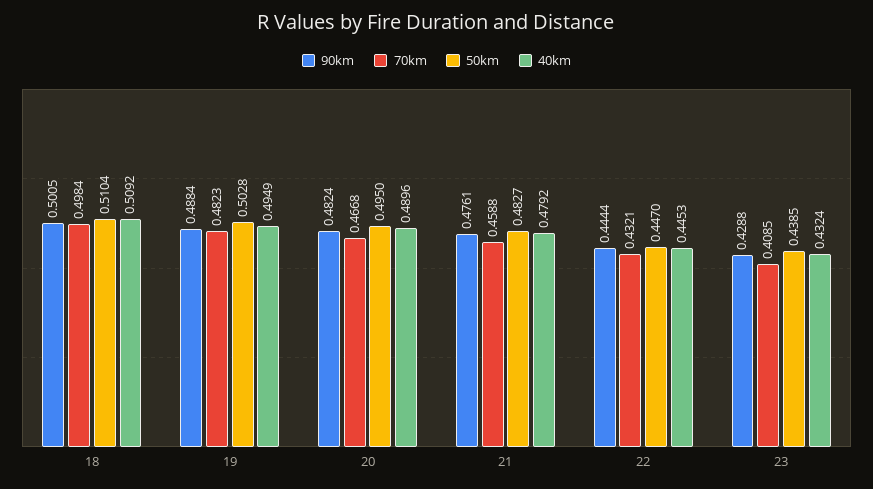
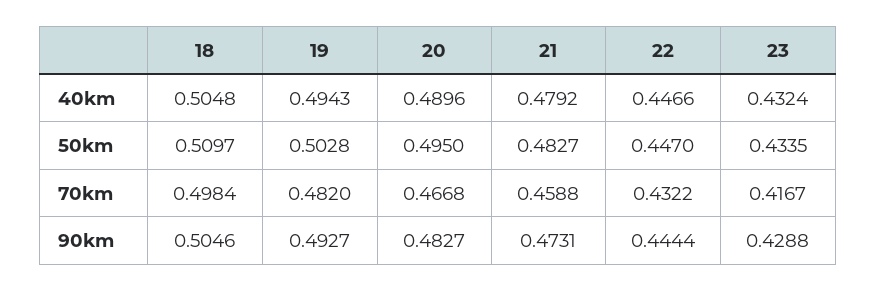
90km, 18: 0.5005 -> 0.5046
50km, 18: 0.5104 -> 0.5097
40km, 18: 0.5092 -> 0.5048
90km, 19: 0.4884 -> 0.4927
70km, 19: 0.4823 -> 0.482
40km, 19: 0.4949 -> 0.4943
90km, 20: 0.4824 -> 0.4827
90km, 21: 0.4761 -> 0.4731
70km, 22: 0.4321 -> 0.4322
40km, 22: 0.4453 -> 0.4466
70km, 23: 0.4085 -> 0.4167
50km, 23: 0.4385 -> 0.4335

